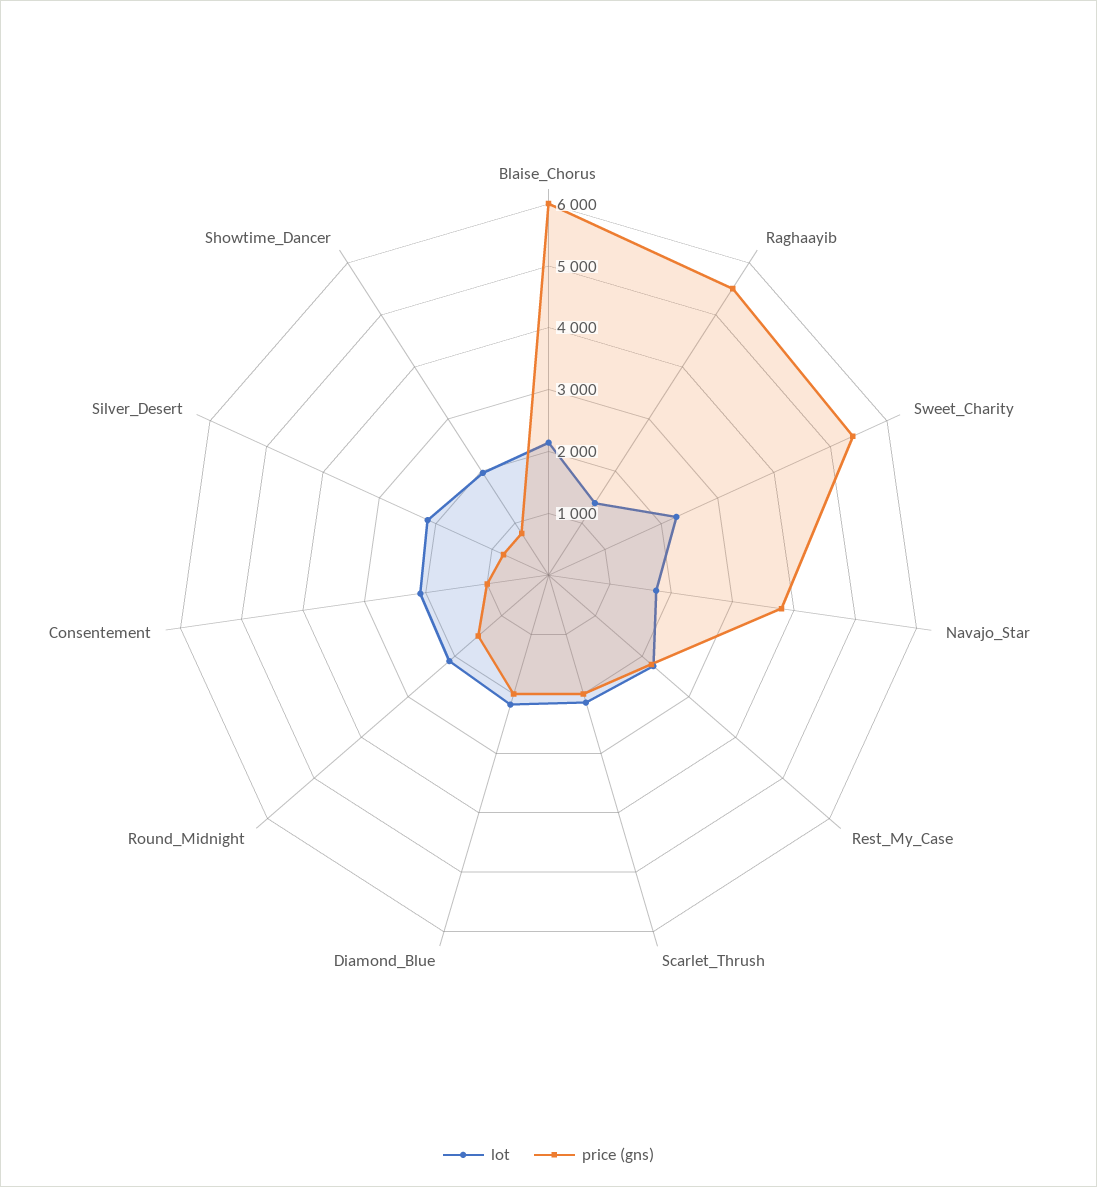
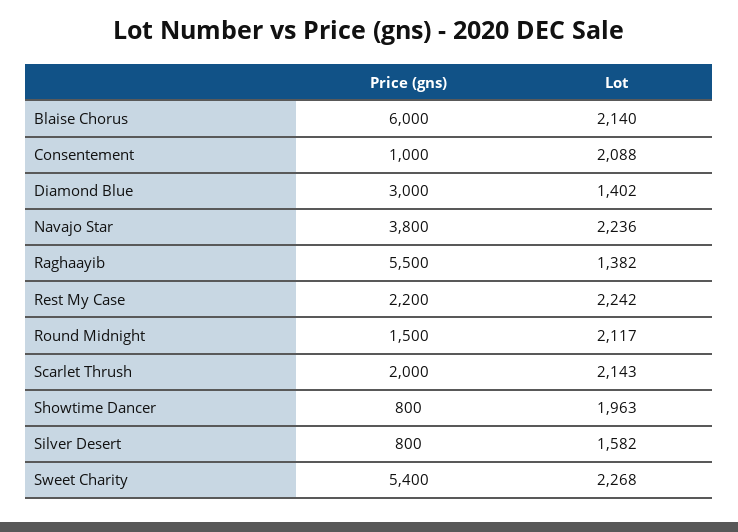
lot, Navajo_Star: 1800 -> 2236
lot, Diamond_Blue: 2200 -> 1402
price (gns), Diamond_Blue: 2000 -> 3000
lot, Silver_Desert: 2200 -> 1582

